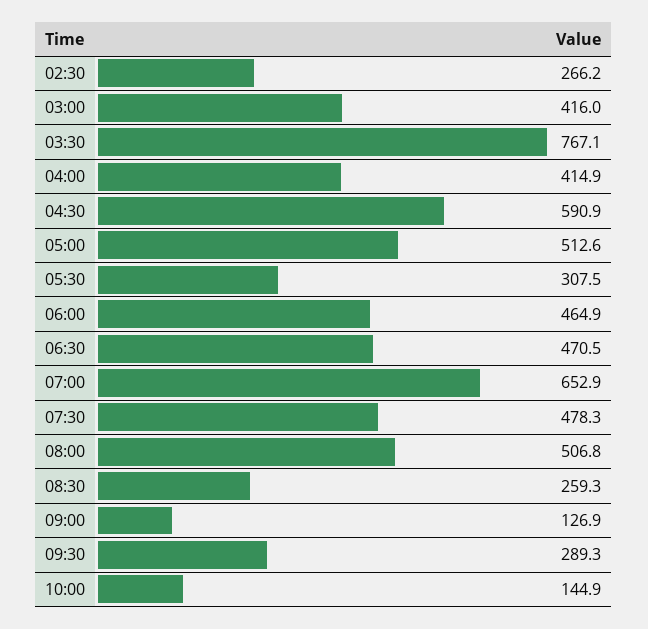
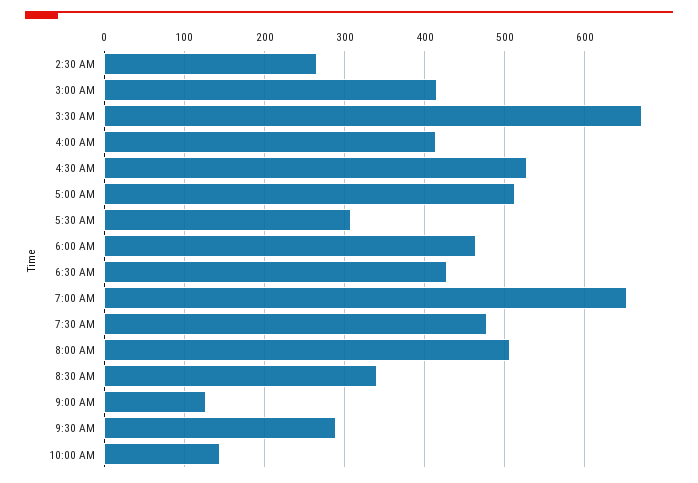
03:30: 767.1 -> 670
04:30: 590.9 -> 530
06:30: 470.5 -> 430
08:30: 259.3 -> 340

